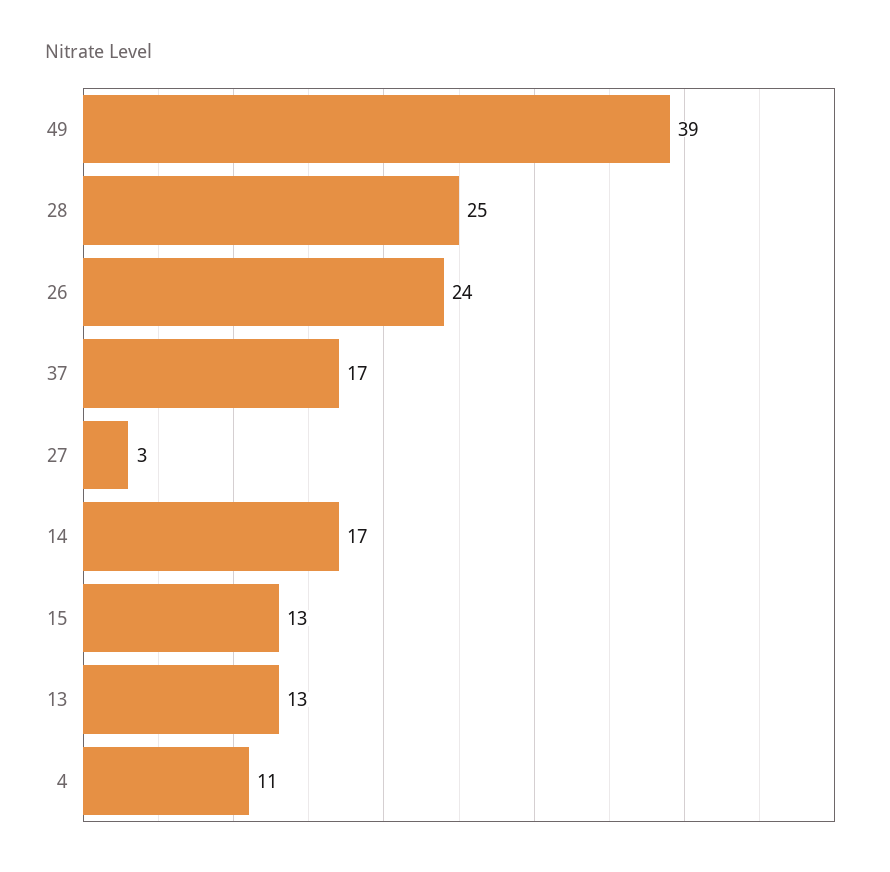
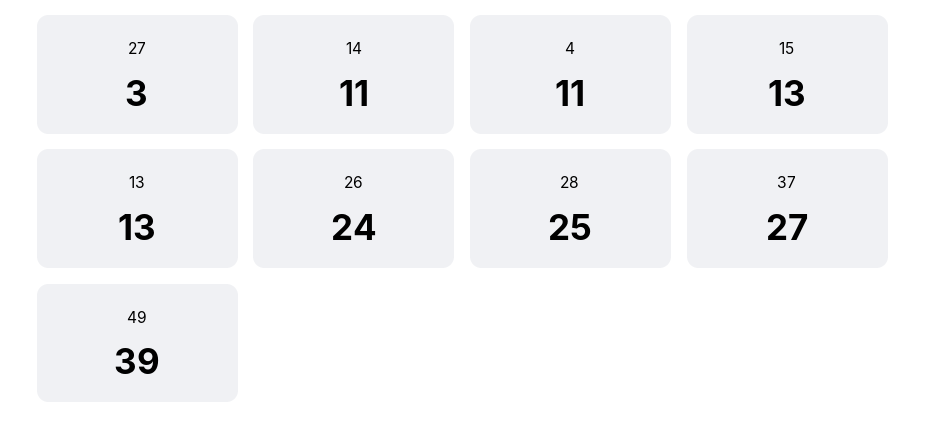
37: 17 -> 27
14: 17 -> 11

